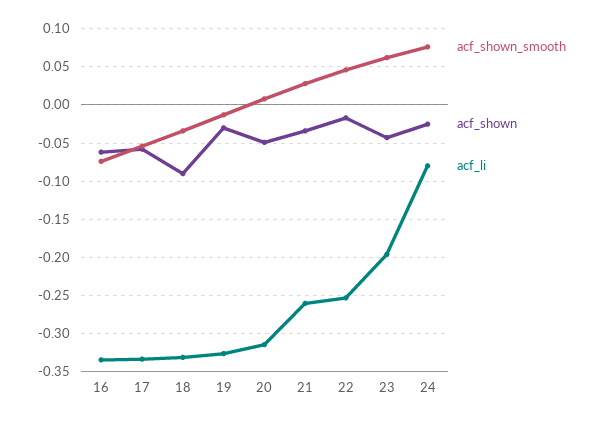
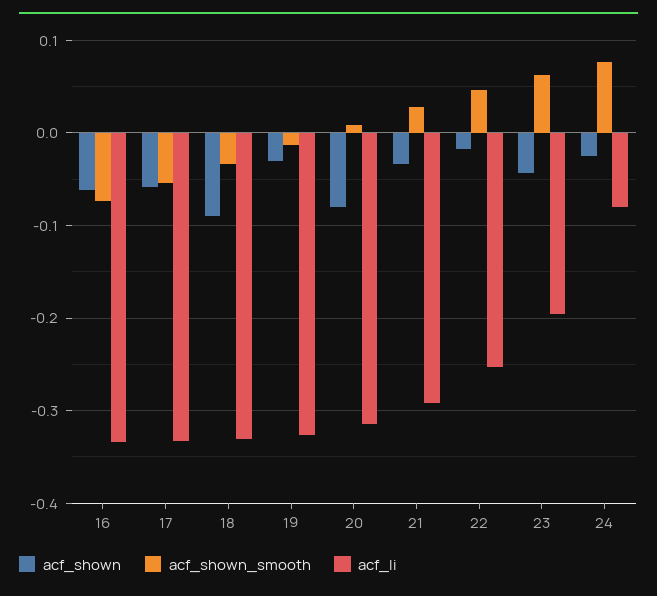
acf_shown, 20: -0.05 -> -0.08
acf_li, 21: -0.26 -> -0.29

